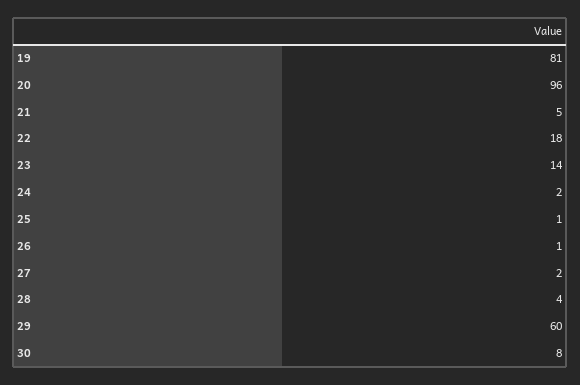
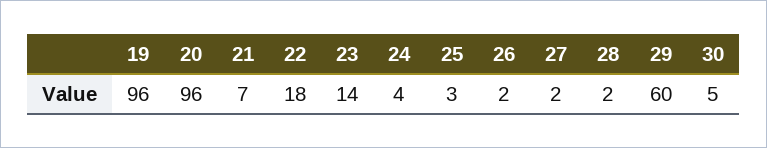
19: 81 -> 96
21: 5 -> 7
24: 2 -> 4
25: 1 -> 3
26: 1 -> 2
28: 4 -> 2
30: 8 -> 5

